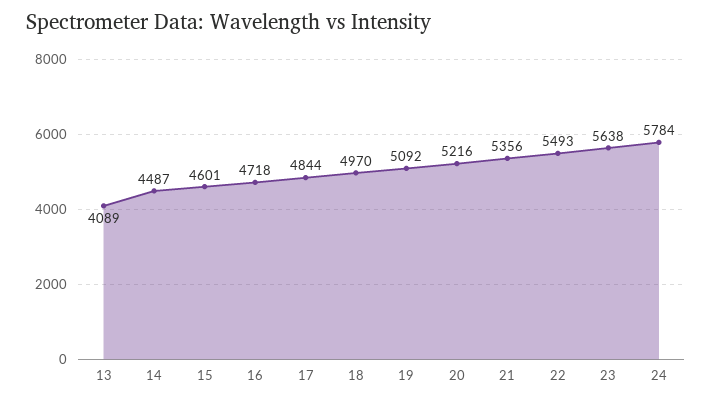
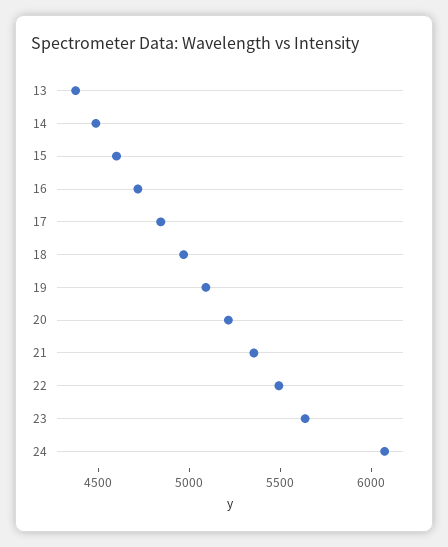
13: 4089 -> 4400
24: 5784 -> 6100

